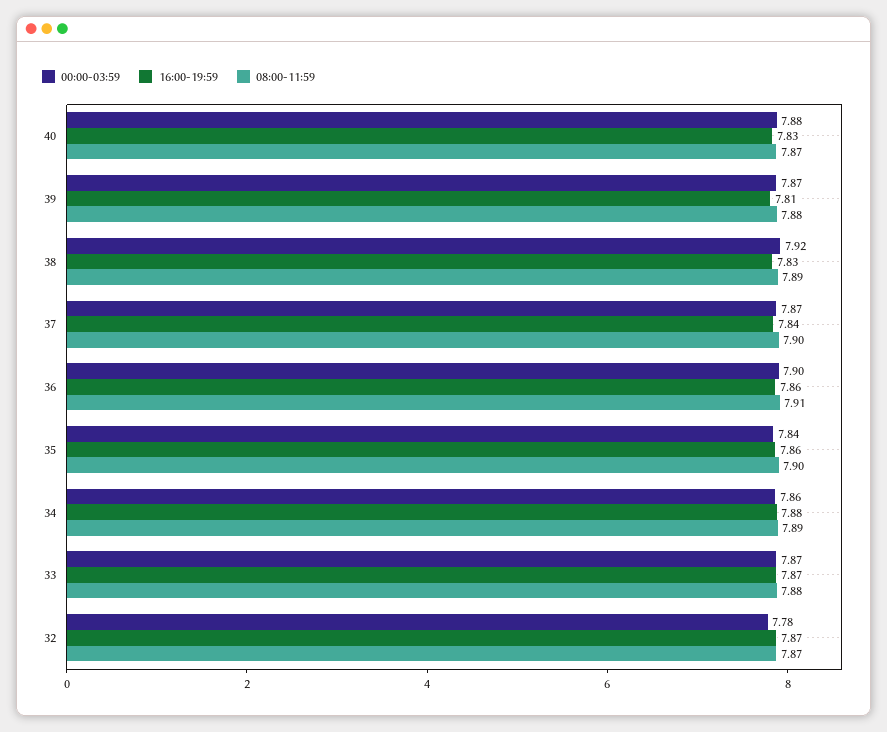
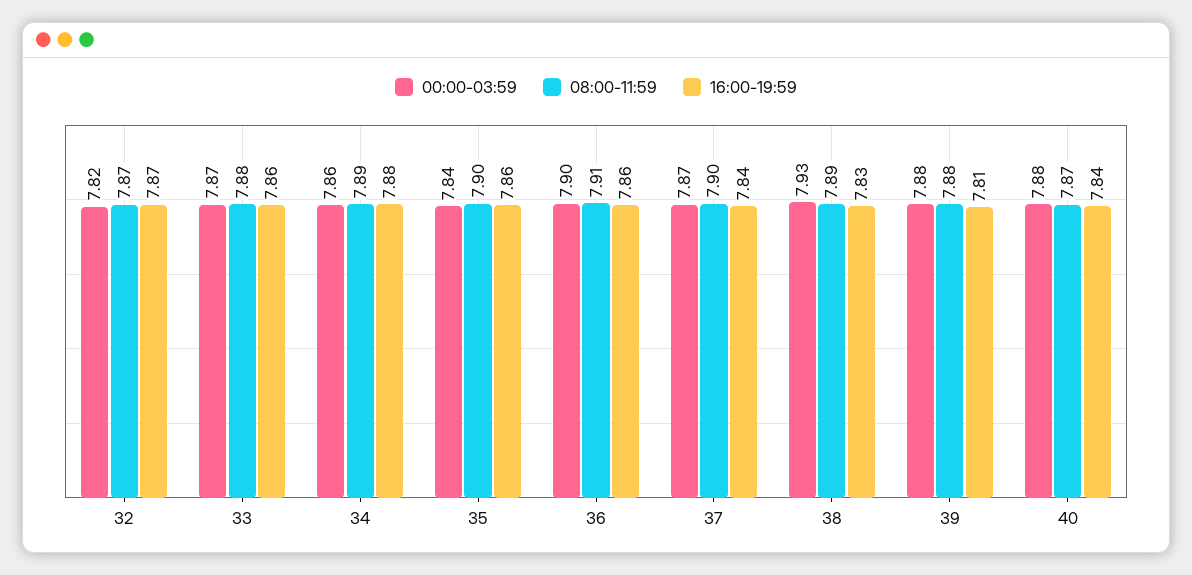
16:00-19:59, 40: 7.83 -> 7.84
00:00-03:59, 39: 7.87 -> 7.88
00:00-03:59, 38: 7.92 -> 7.93
16:00-19:59, 33: 7.87 -> 7.86
00:00-03:59, 32: 7.78 -> 7.82

